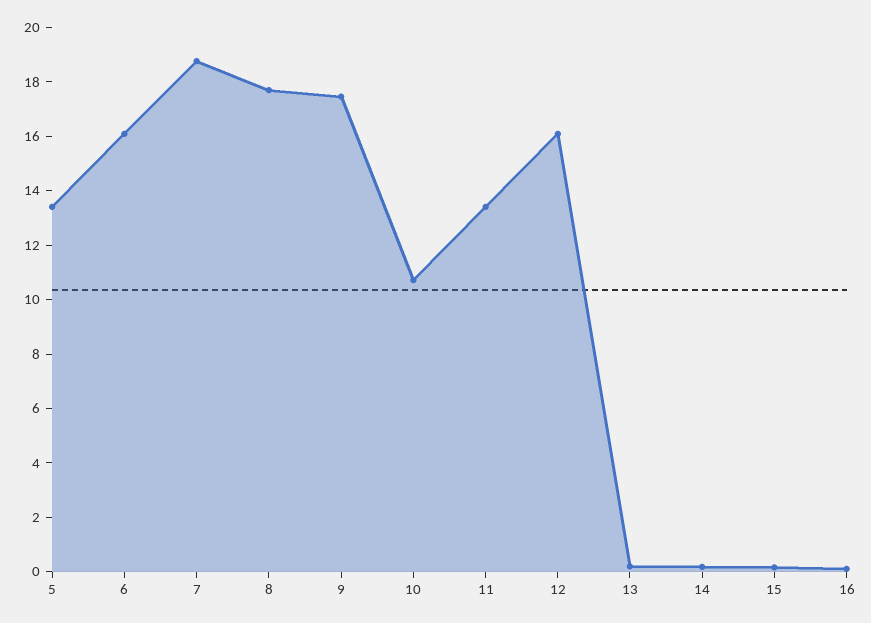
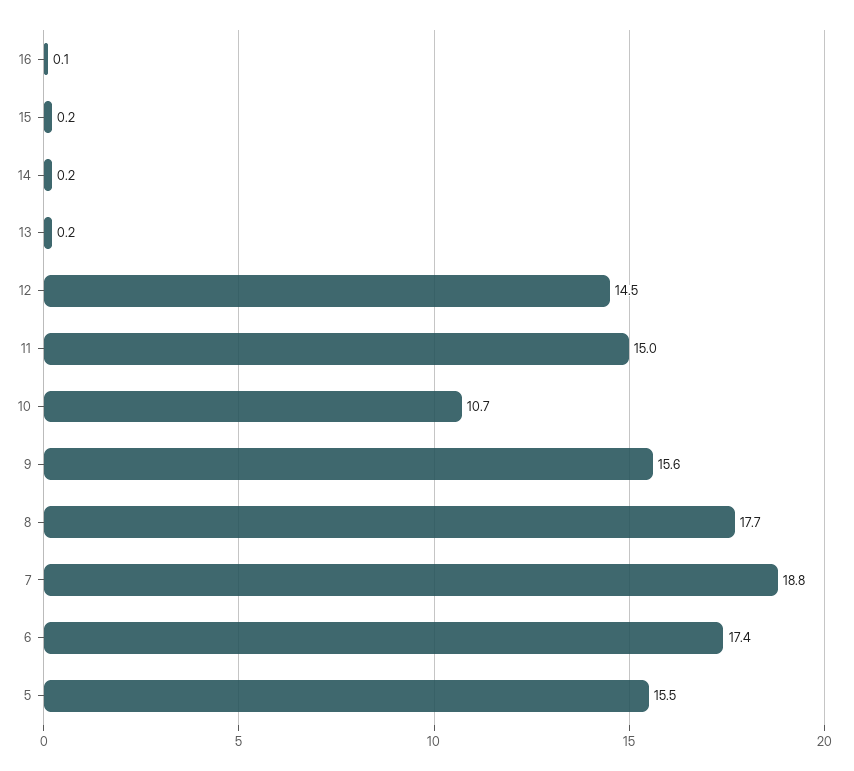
5: 13.5 -> 15.5
6: 16 -> 17.4
9: 17.5 -> 15.6
11: 13.5 -> 15
12: 16 -> 14.5

